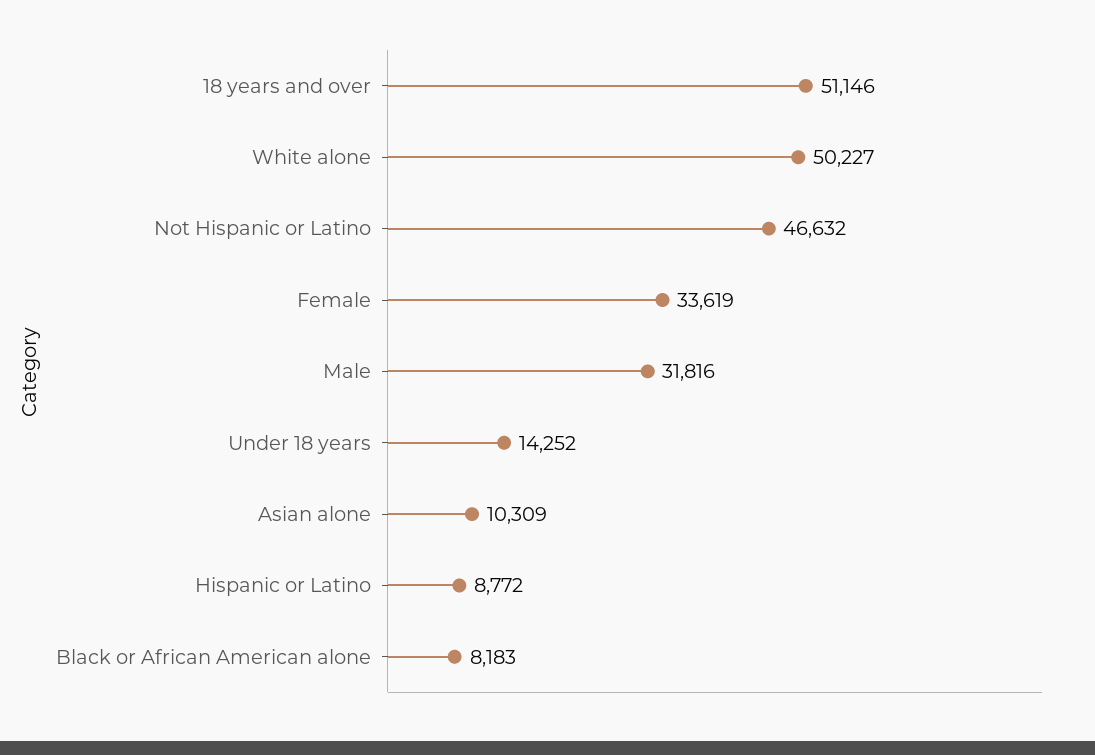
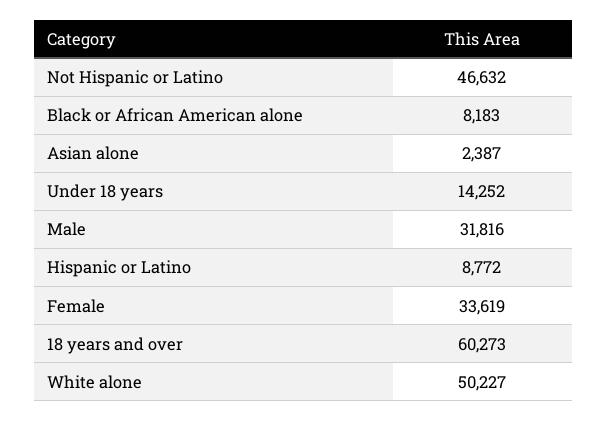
18 years and over: 51146 -> 60273
Asian alone: 10309 -> 2387

